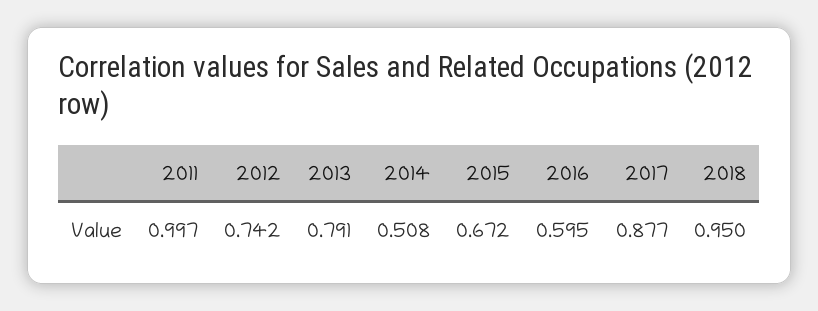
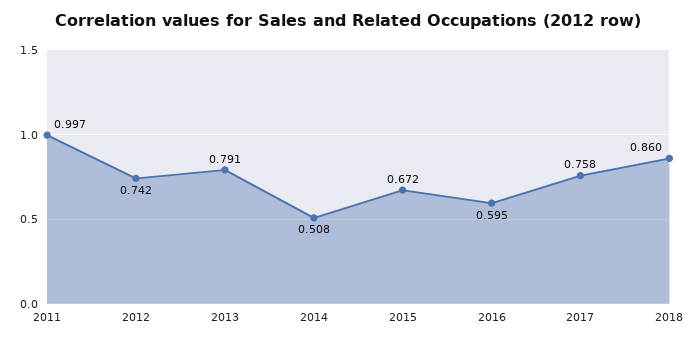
2017: 0.877 -> 0.758
2018: 0.95 -> 0.86

